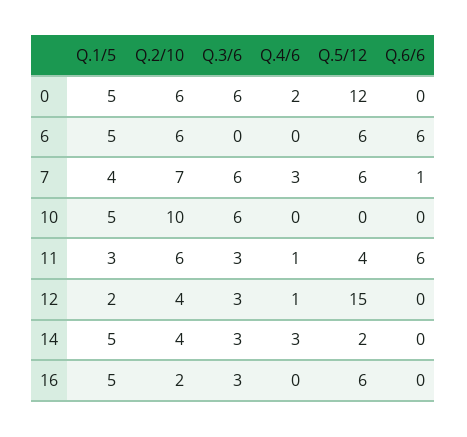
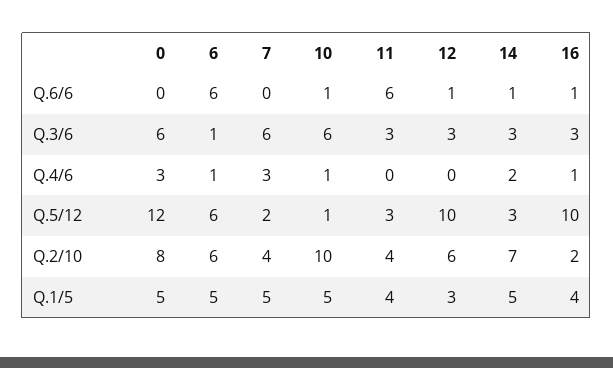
Q.2/10, 0: 6 -> 8
Q.4/6, 0: 2 -> 3
Q.3/6, 6: 0 -> 1
Q.4/6, 6: 0 -> 1
Q.1/5, 7: 4 -> 5
Q.2/10, 7: 7 -> 4
Q.5/12, 7: 6 -> 2
Q.6/6, 7: 1 -> 0
Q.4/6, 10: 0 -> 1
Q.5/12, 10: 0 -> 1
Q.6/6, 10: 0 -> 1
Q.1/5, 11: 3 -> 4
Q.2/10, 11: 6 -> 4
Q.4/6, 11: 1 -> 0
Q.5/12, 11: 4 -> 3
Q.1/5, 12: 2 -> 3
Q.2/10, 12: 4 -> 6
Q.4/6, 12: 1 -> 0
Q.5/12, 12: 15 -> 10
Q.6/6, 12: 0 -> 1
Q.2/10, 14: 4 -> 7
Q.4/6, 14: 3 -> 2
Q.5/12, 14: 2 -> 3
Q.6/6, 14: 0 -> 1
Q.1/5, 16: 5 -> 4
Q.4/6, 16: 0 -> 1
Q.5/12, 16: 6 -> 10
Q.6/6, 16: 0 -> 1

